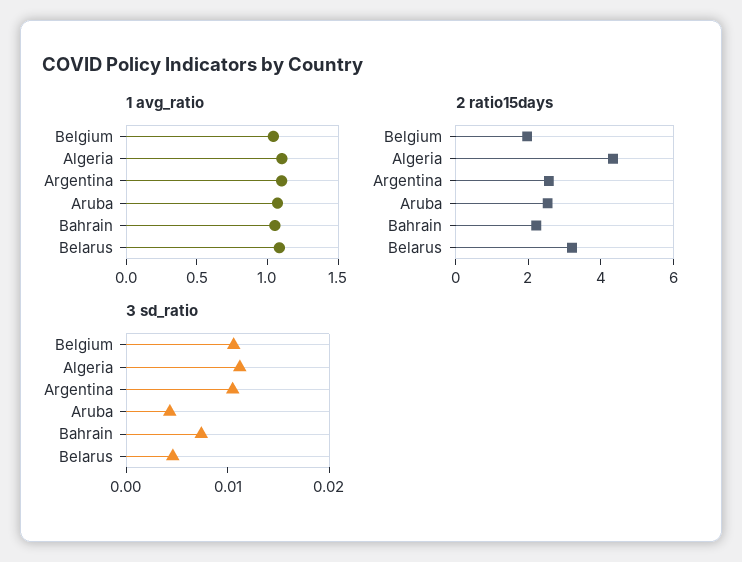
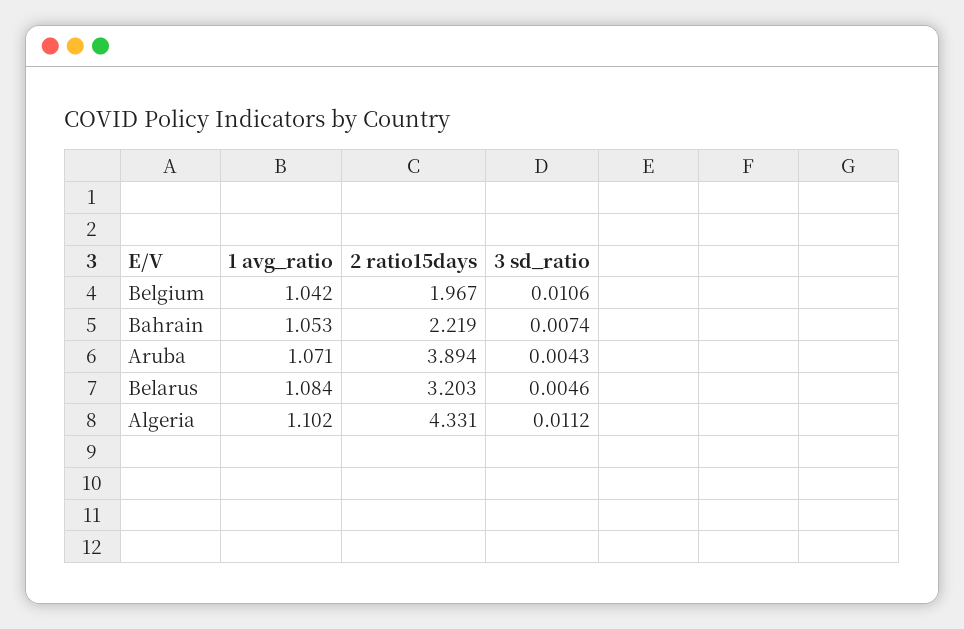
1 avg_ratio, Argentina: 1.1 -> none
2 ratio15days, Argentina: 2.5 -> none
2 ratio15days, Aruba: 2.5 -> 3.894
3 sd_ratio, Argentina: 0.01 -> none

